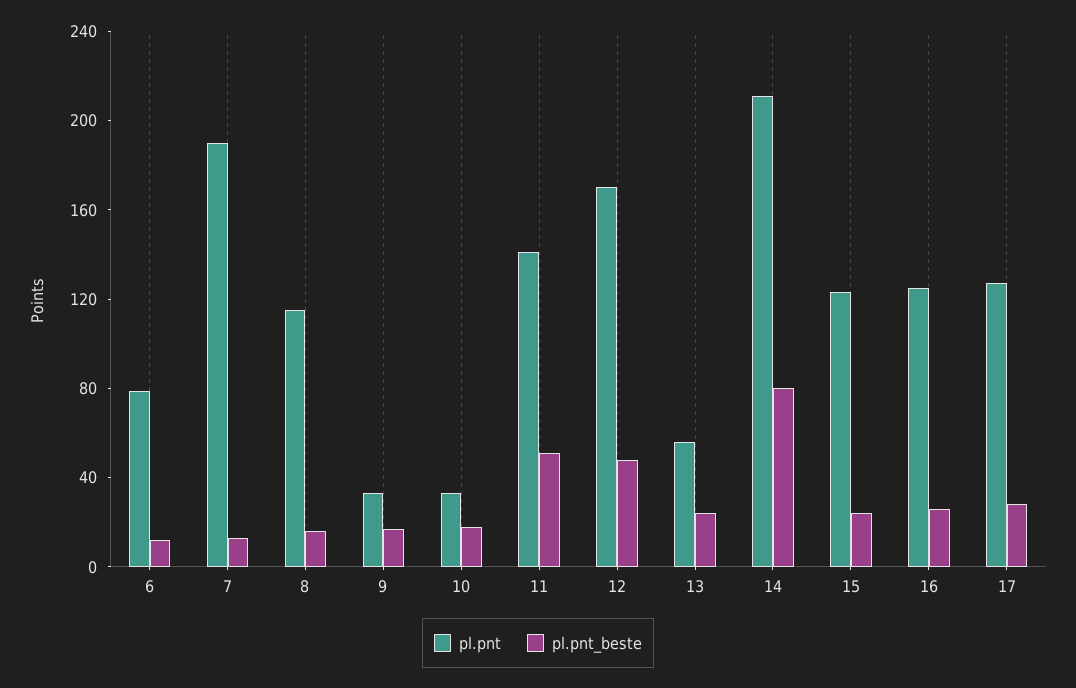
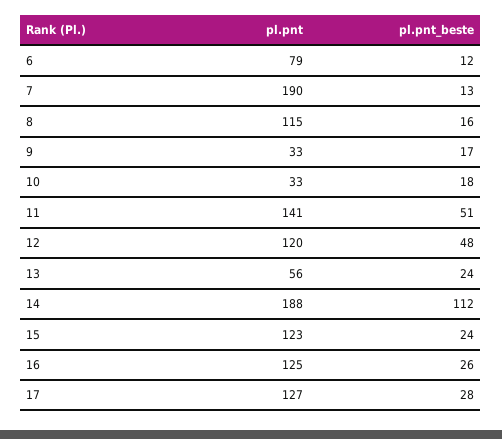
pl.pnt, 12: 170 -> 120
pl.pnt, 14: 210 -> 188
pl.pnt_beste, 14: 80 -> 112

